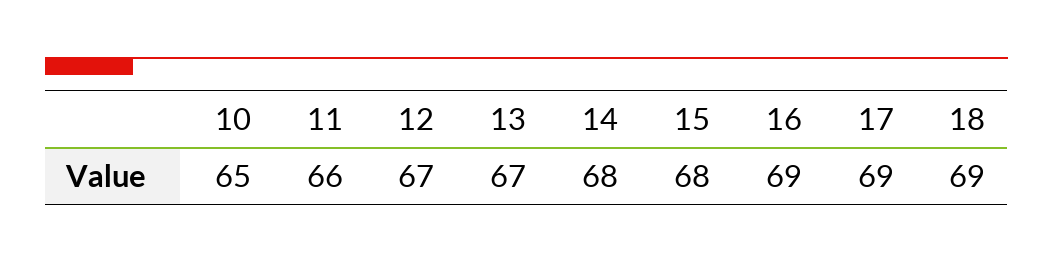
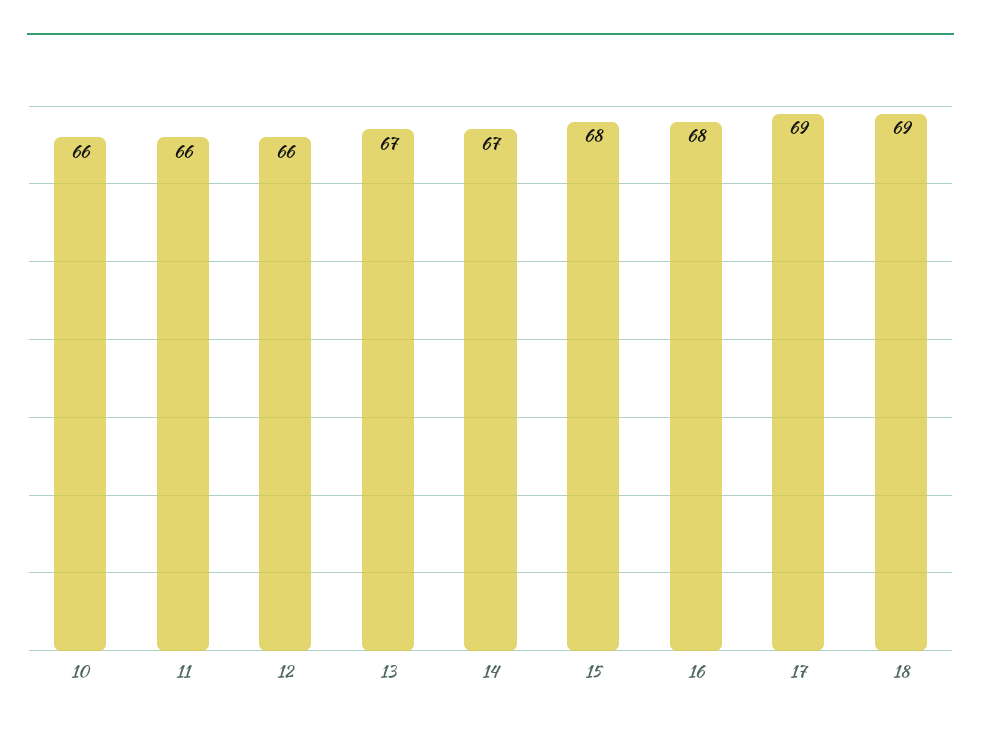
10: 65 -> 66
12: 67 -> 66
14: 68 -> 67
16: 69 -> 68

